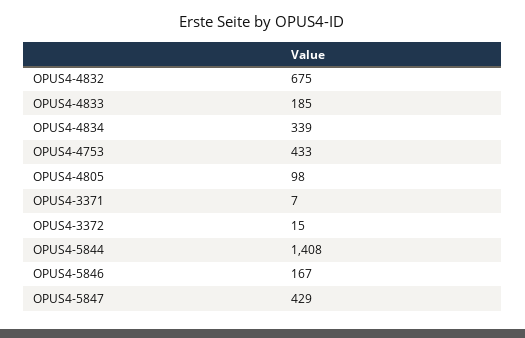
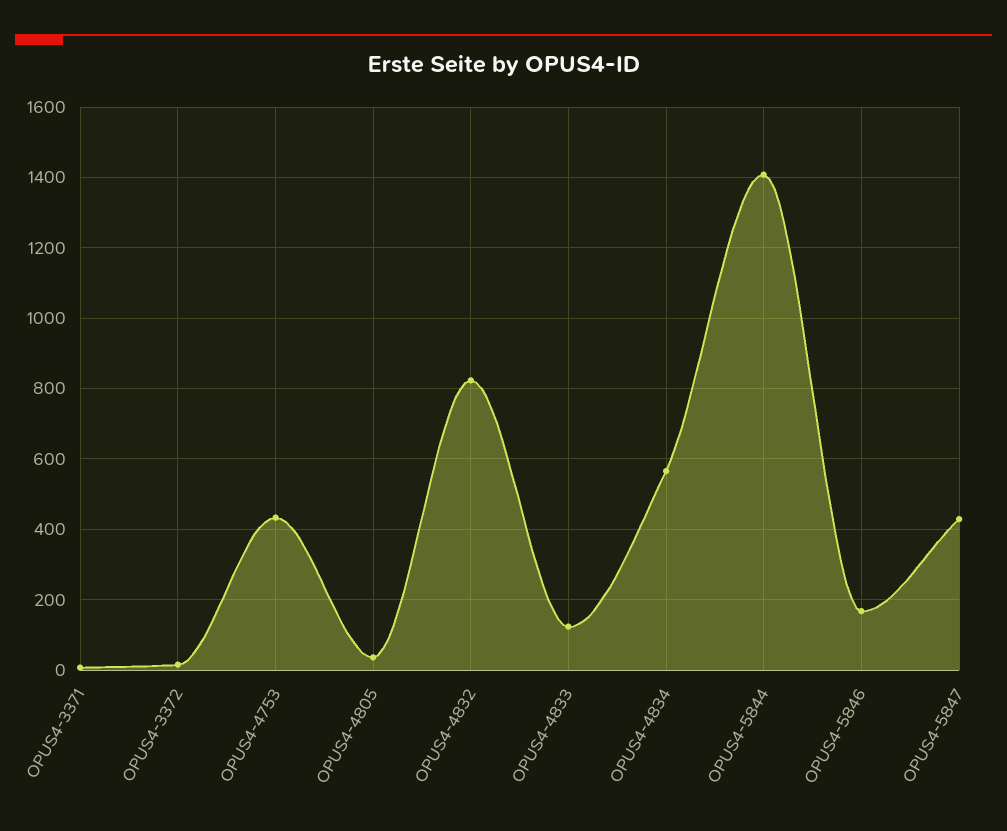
OPUS4-4832: 675 -> 820
OPUS4-4833: 185 -> 120
OPUS4-4834: 339 -> 560
OPUS4-4805: 98 -> 40

